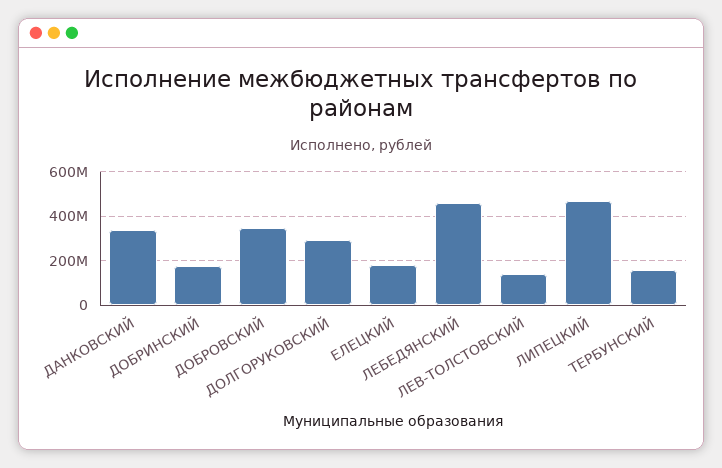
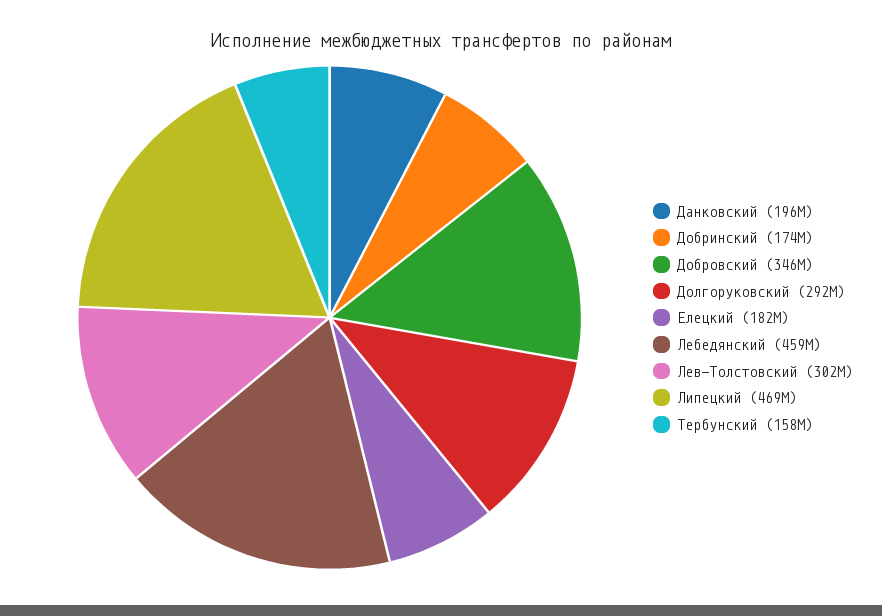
ДАНКОВСКИЙ: 350000000 -> 196000000
ЛЕВ-ТОЛСТОВСКИЙ: 150000000 -> 302000000

